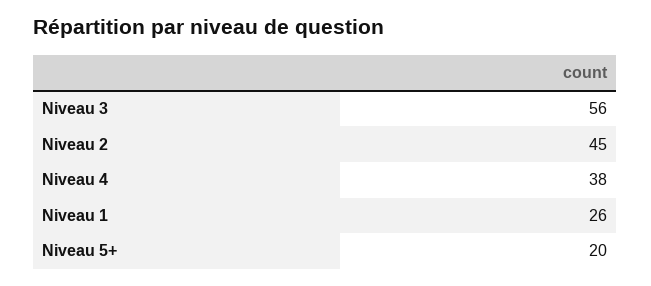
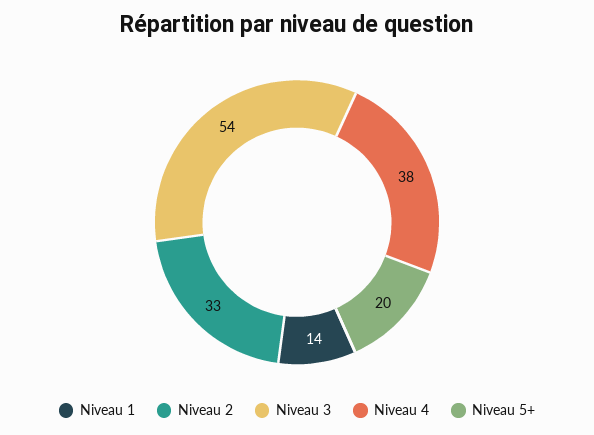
Niveau 3: 56 -> 54
Niveau 2: 45 -> 33
Niveau 1: 26 -> 14

